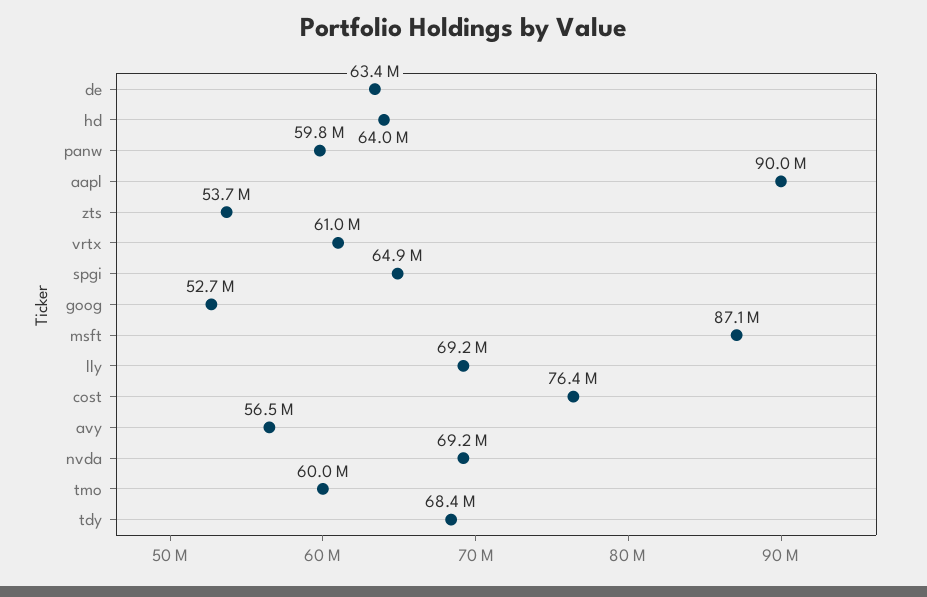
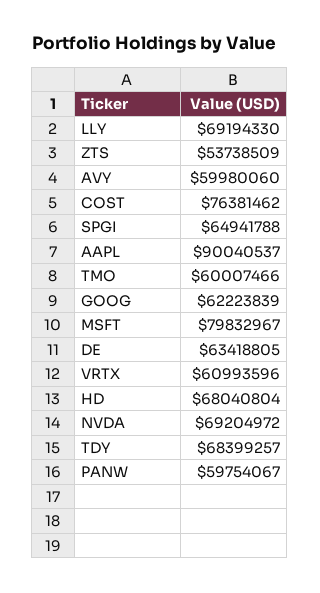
hd: 64000000 -> 68040804
goog: 52700000 -> 62223839
msft: 87100000 -> 79832967
avy: 56500000 -> 59980060

